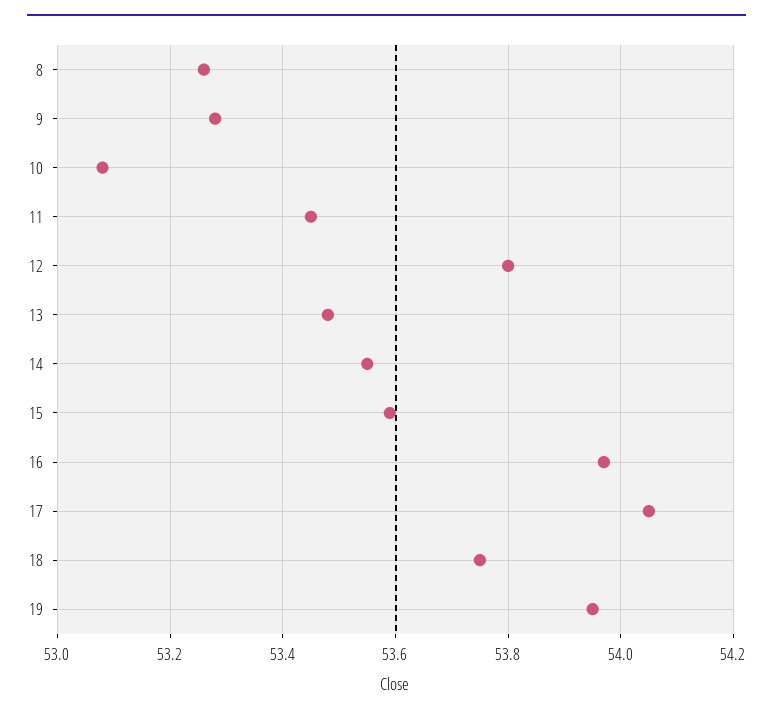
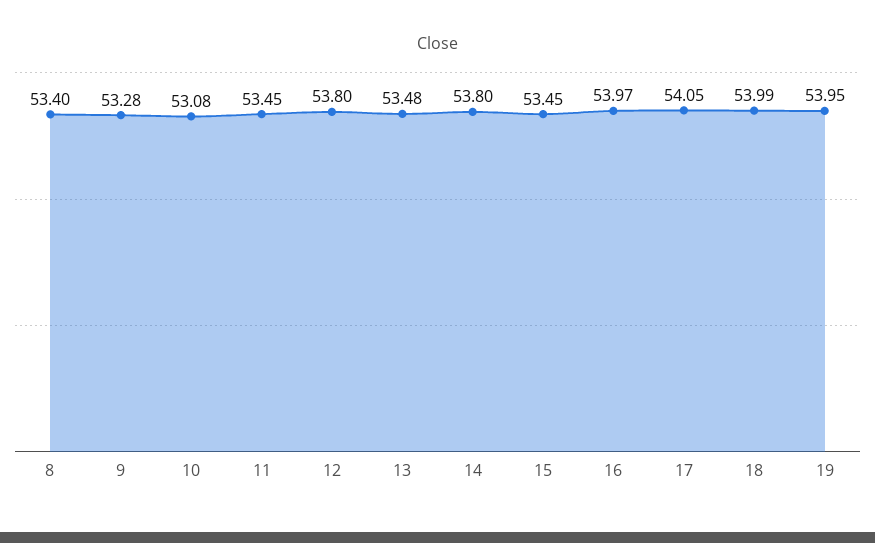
8: 53.25 -> 53.4
14: 53.55 -> 53.8
15: 53.6 -> 53.45
18: 53.75 -> 53.99

